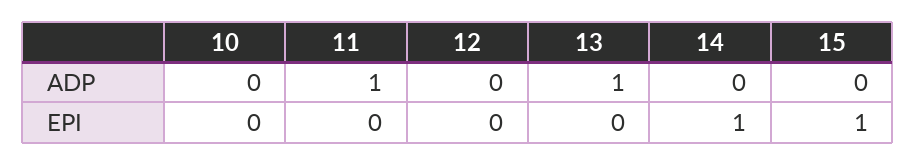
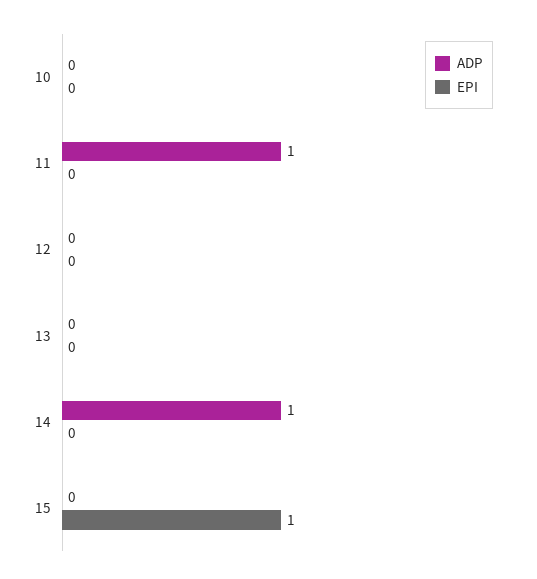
ADP, 13: 1 -> 0
ADP, 14: 0 -> 1
EPI, 14: 1 -> 0

